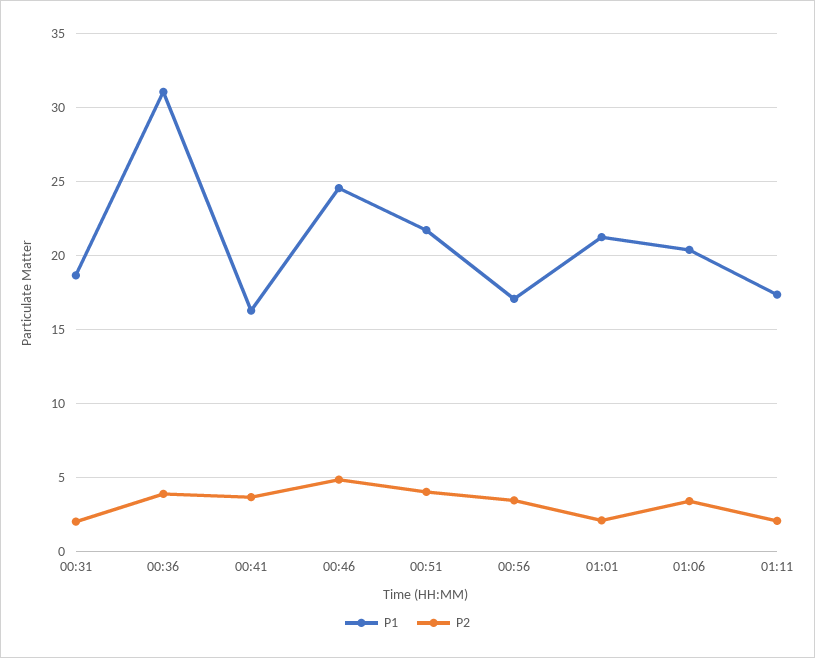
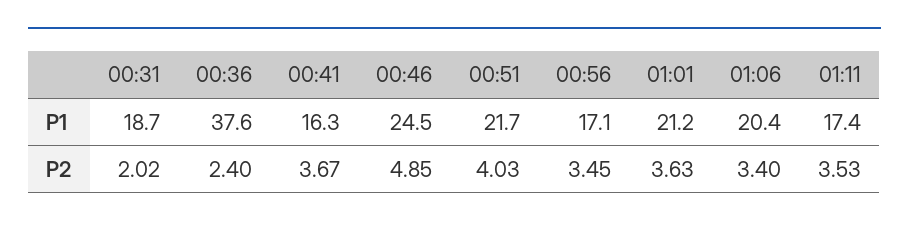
P1, 00:36: 31 -> 37.6
P2, 00:36: 4 -> 2.4
P2, 01:01: 2 -> 3.63
P2, 01:11: 2 -> 3.53

